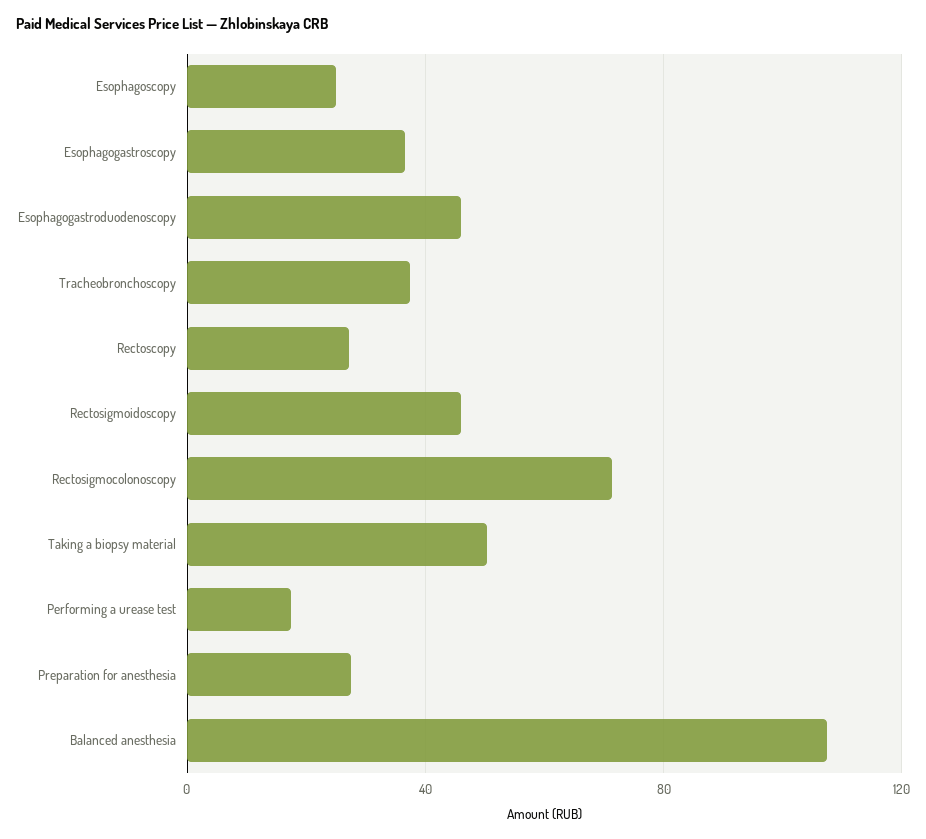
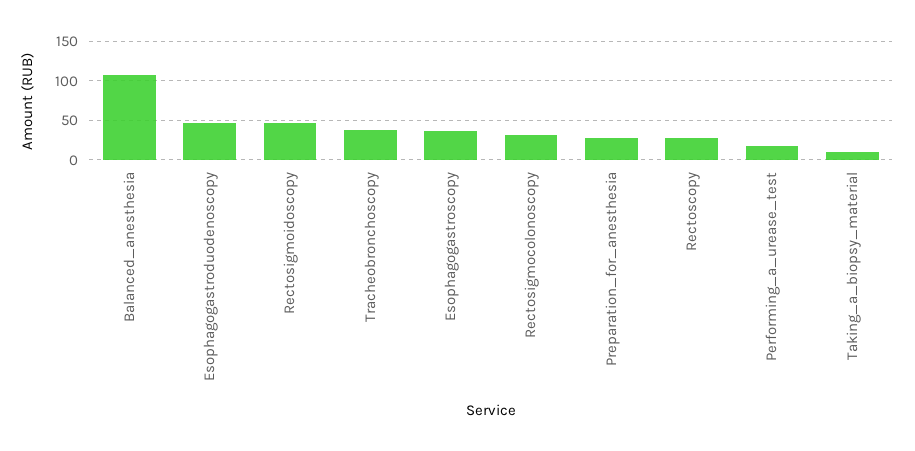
Esophagoscopy: 25 -> none
Rectosigmocolonoscopy: 70 -> 30
Taking a biopsy material: 50 -> 10

